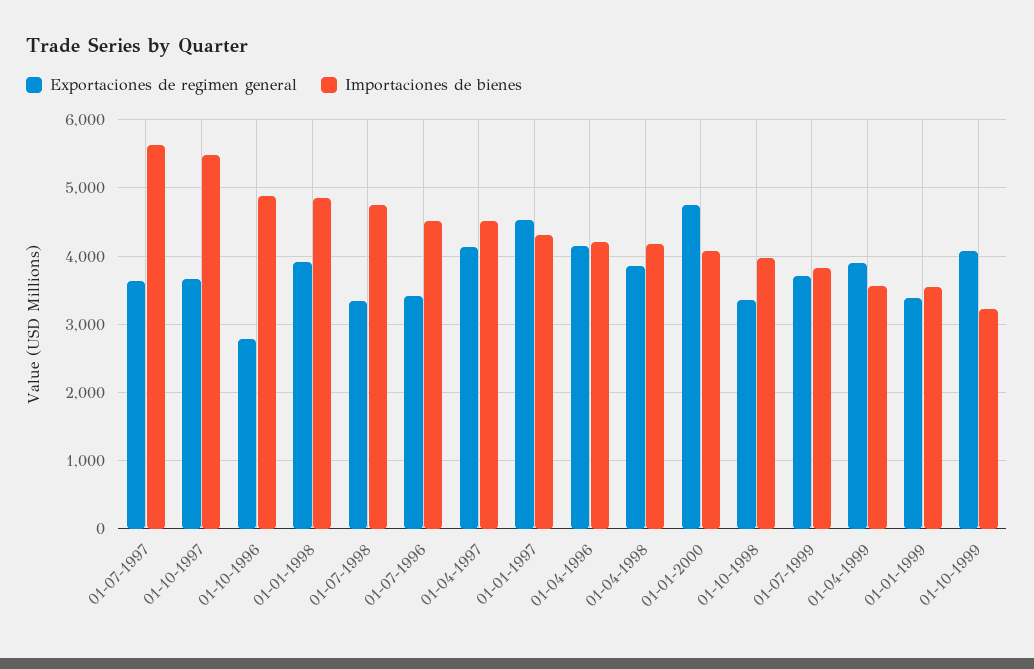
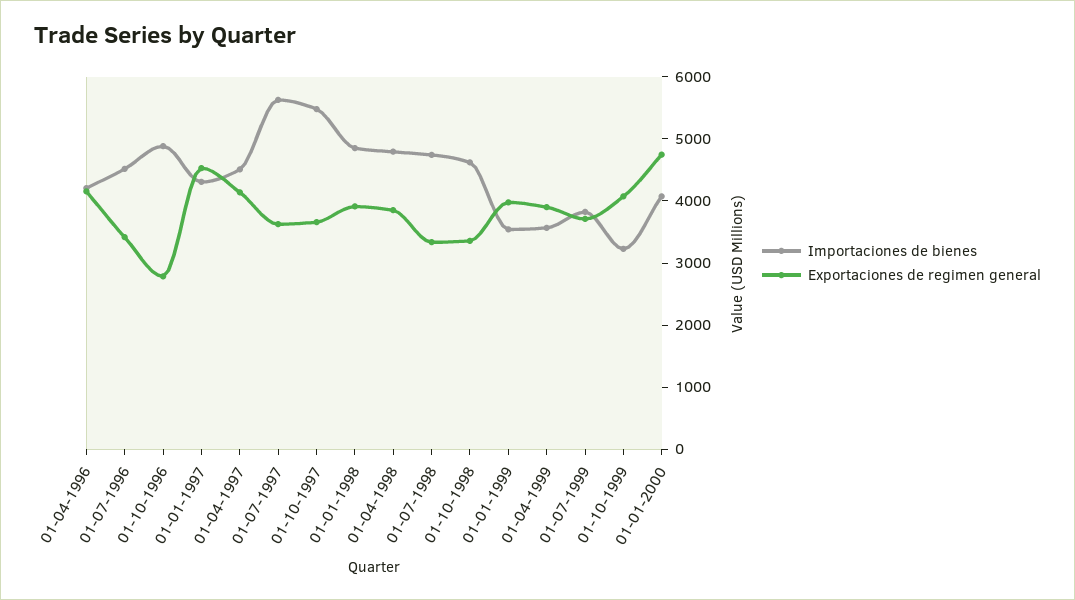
Importaciones de bienes, 01-04-1998: 4200 -> 4800
Importaciones de bienes, 01-10-1998: 4000 -> 4600
Exportaciones de regimen general, 01-01-1999: 3400 -> 4000

